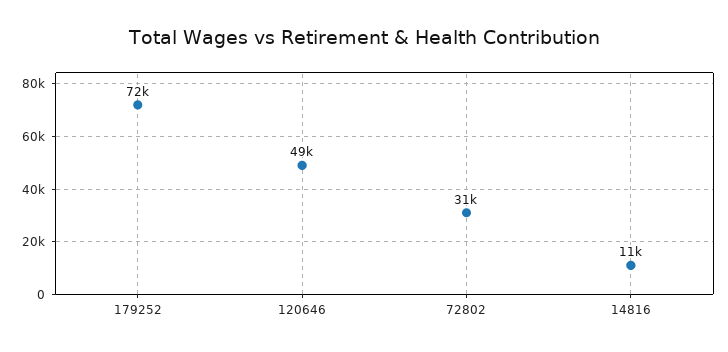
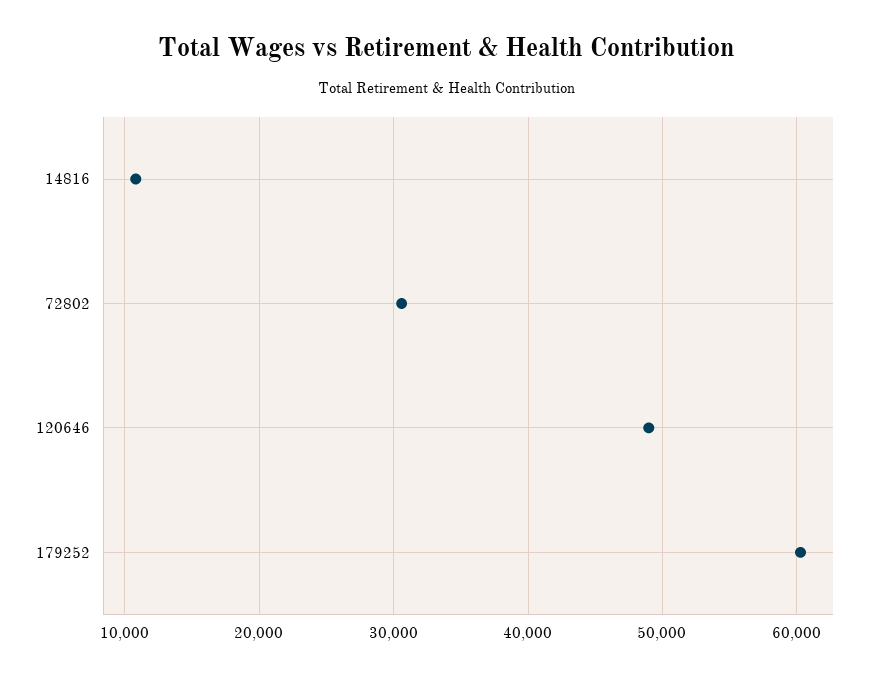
179252: 72000 -> 60000

